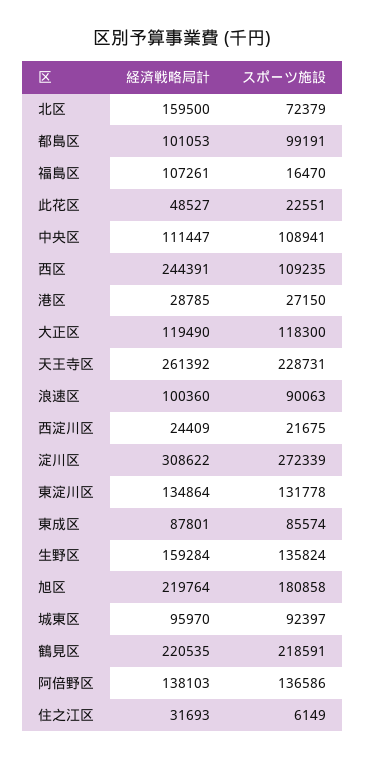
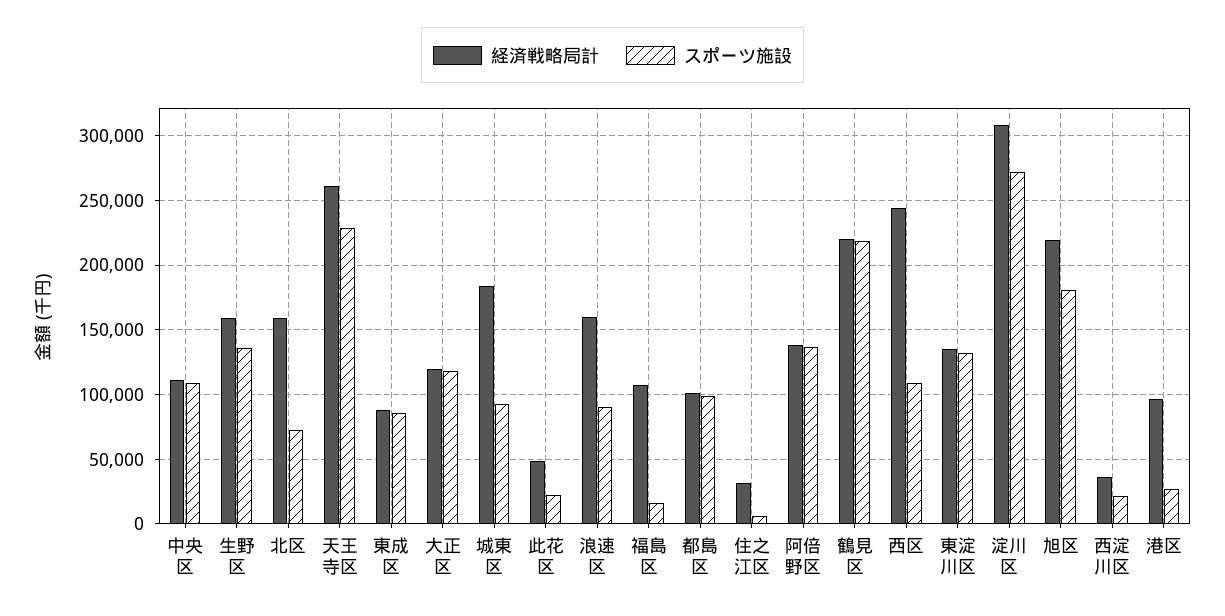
経済戦略局計, 港区: 28785 -> 95000
経済戦略局計, 浪速区: 100360 -> 160000
経済戦略局計, 西淀川区: 24409 -> 35000
経済戦略局計, 城東区: 95970 -> 185000

